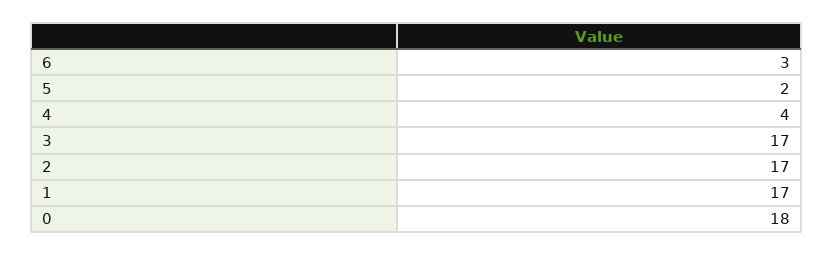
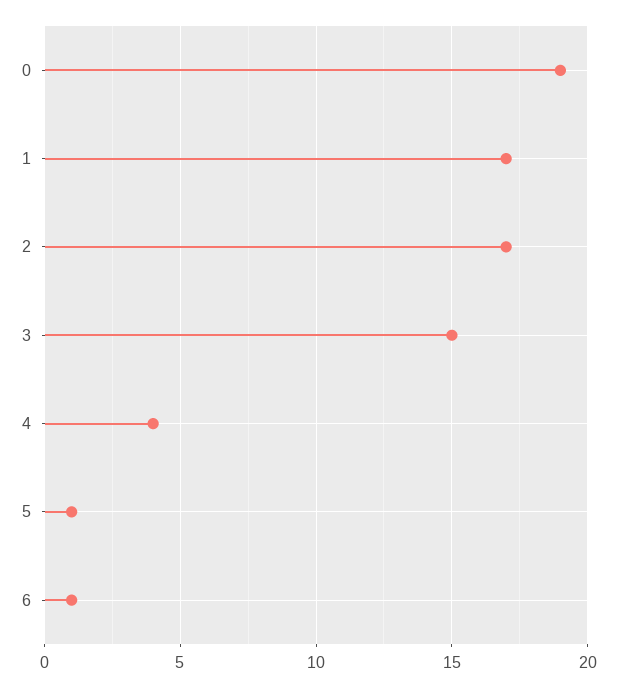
6: 3 -> 1
5: 2 -> 1
3: 17 -> 15
0: 18 -> 19

